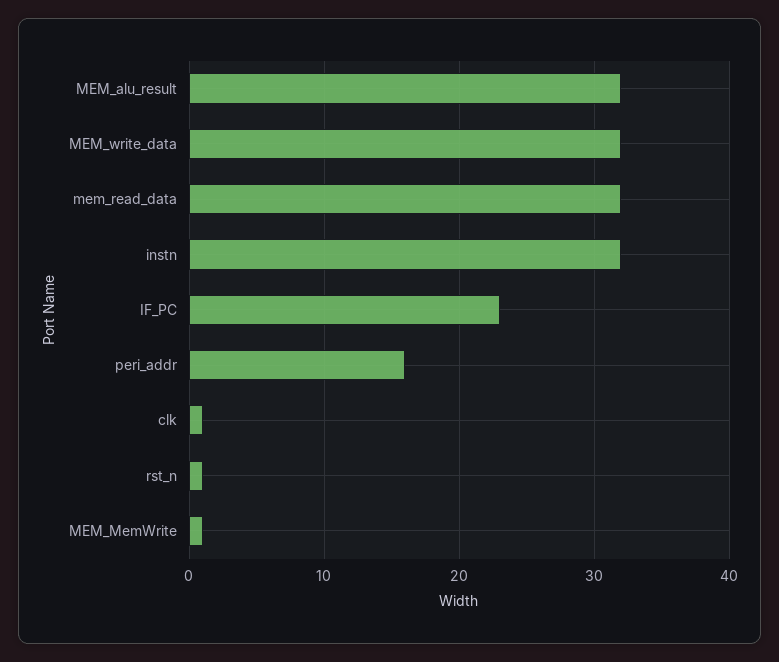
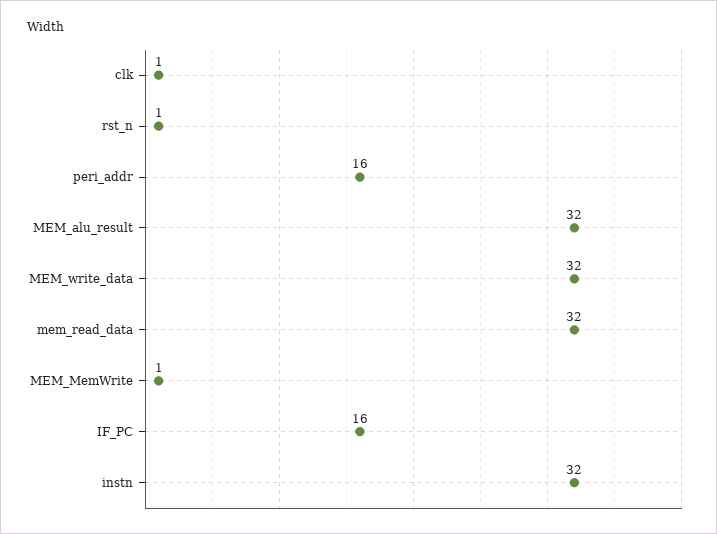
IF_PC: 23 -> 16

